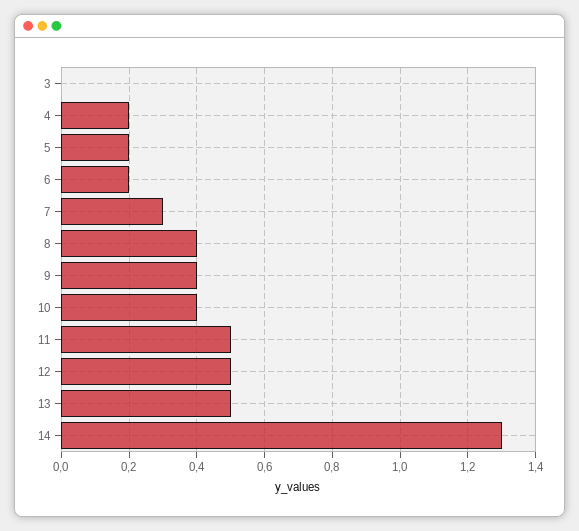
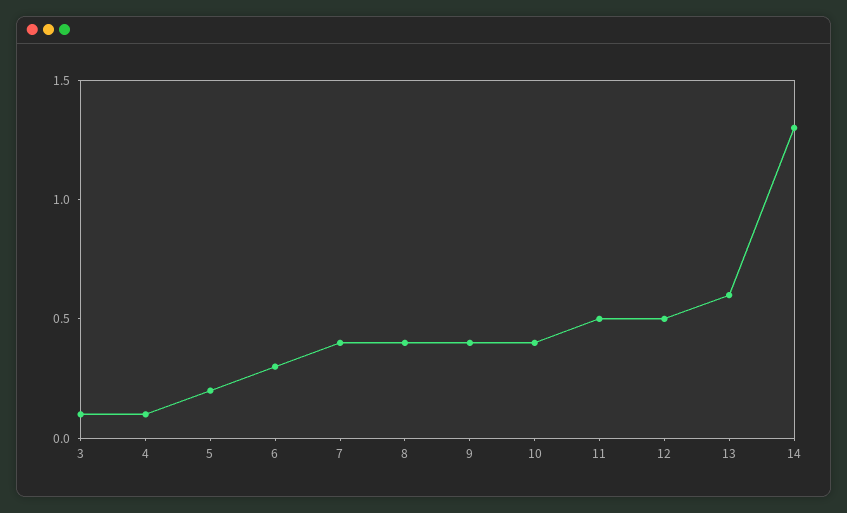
3: 0 -> 0.1
4: 0.2 -> 0.1
6: 0.2 -> 0.3
7: 0.3 -> 0.4
13: 0.5 -> 0.6

